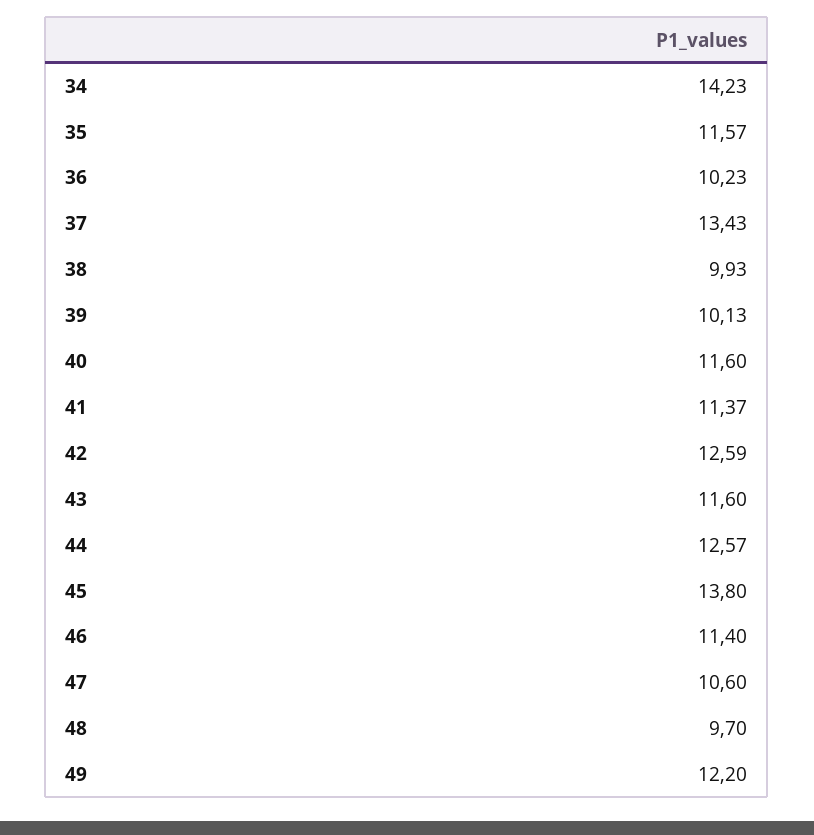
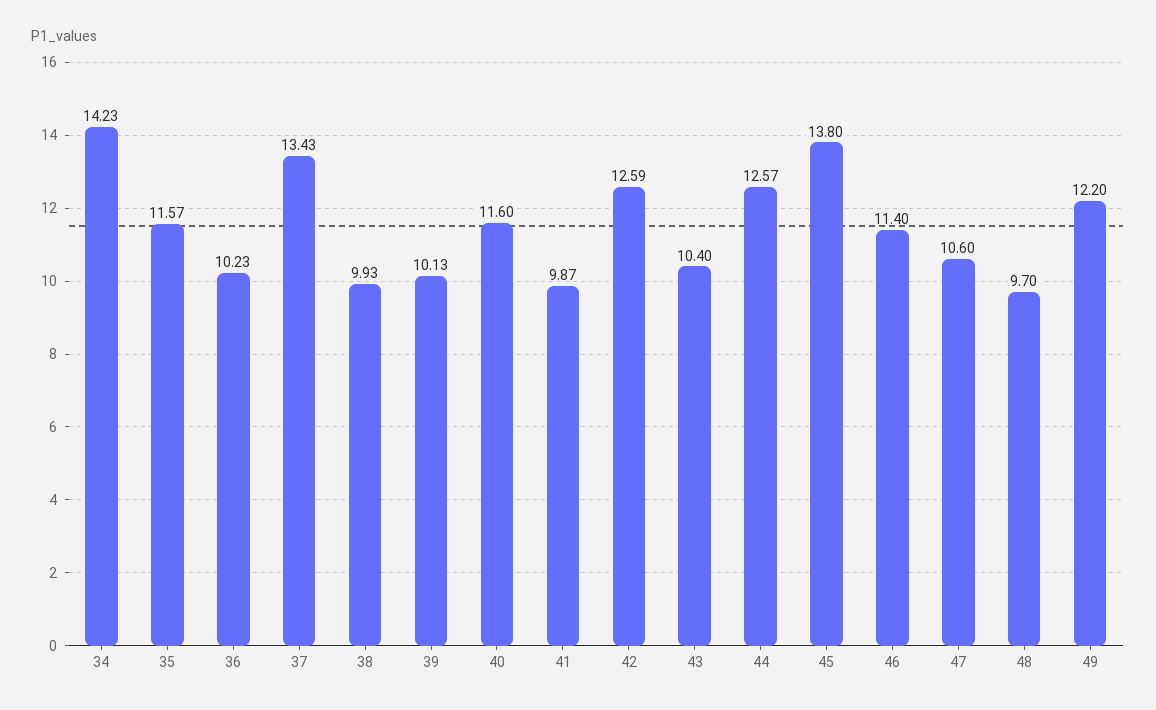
41: 11.37 -> 9.87
43: 11.6 -> 10.4

